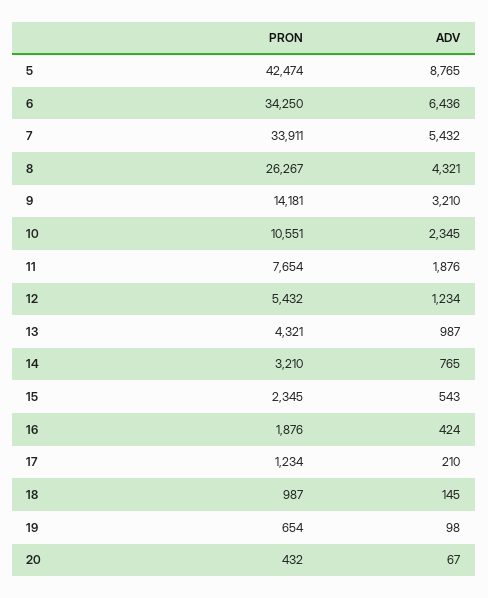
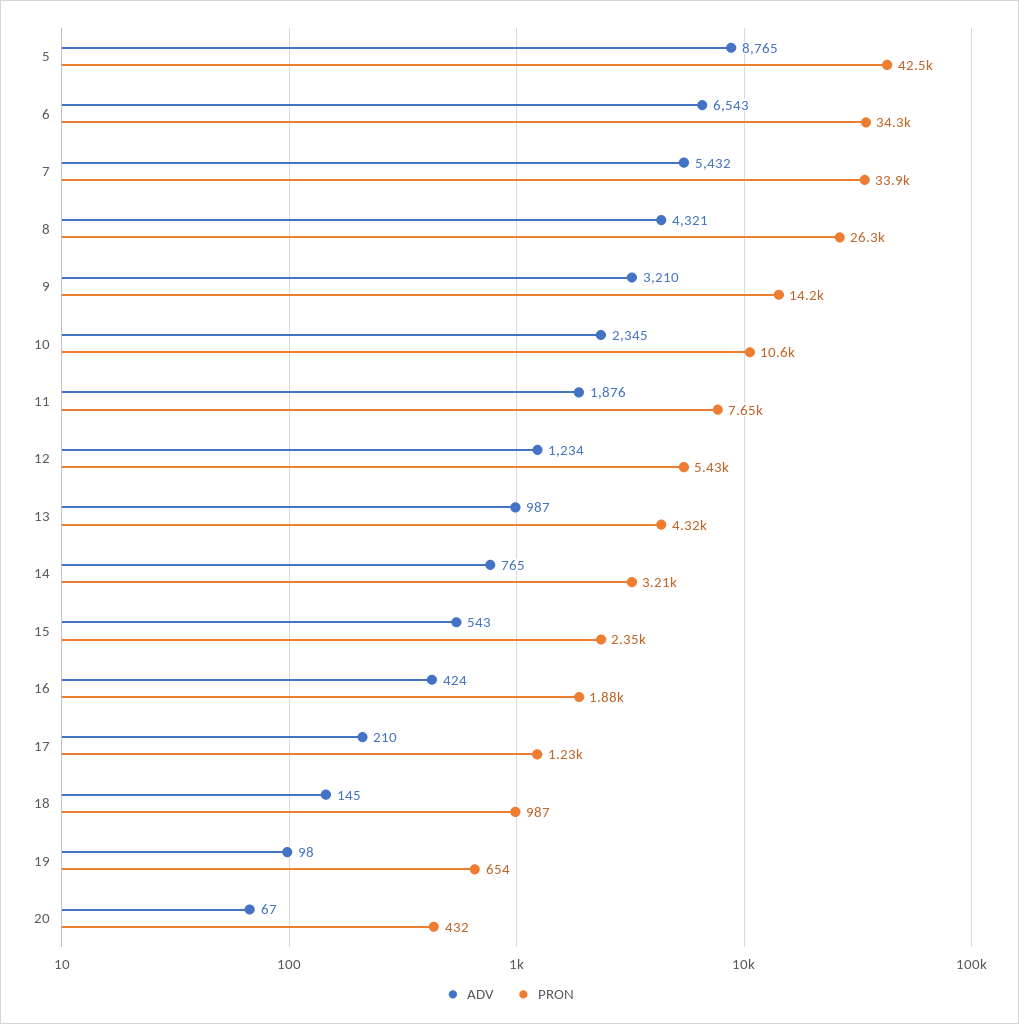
ADV, 6: 6436 -> 6543

